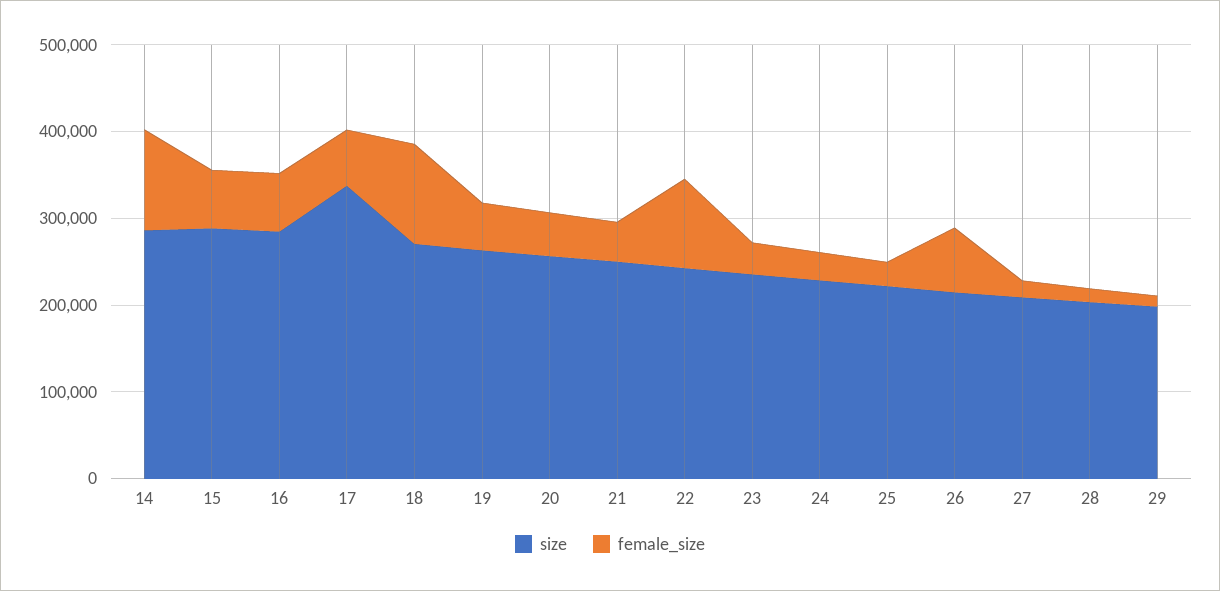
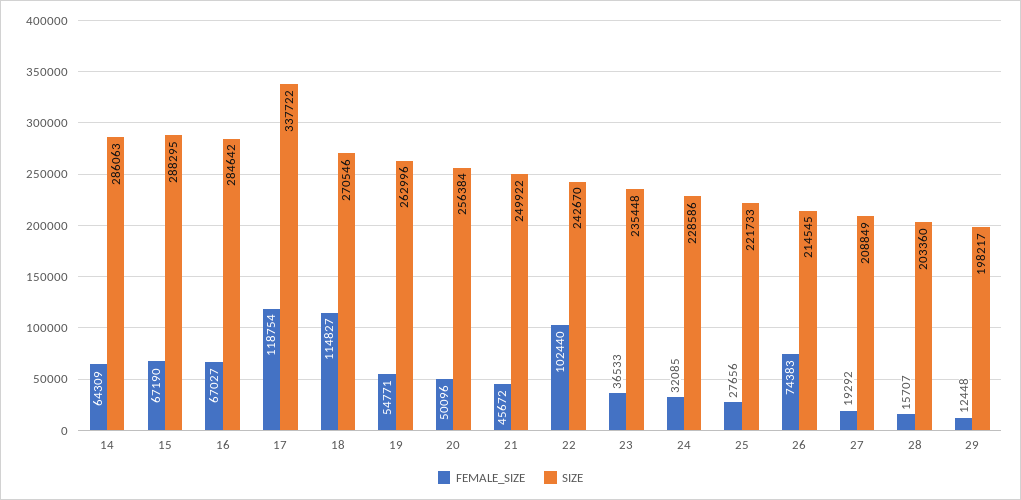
female_size, 14: 120000 -> 64309
female_size, 17: 60000 -> 118754

